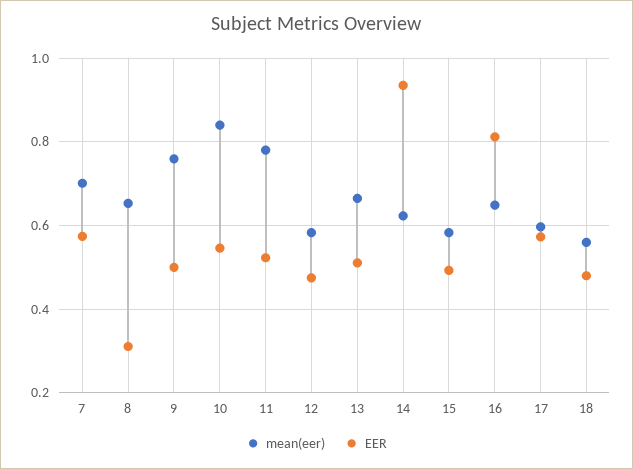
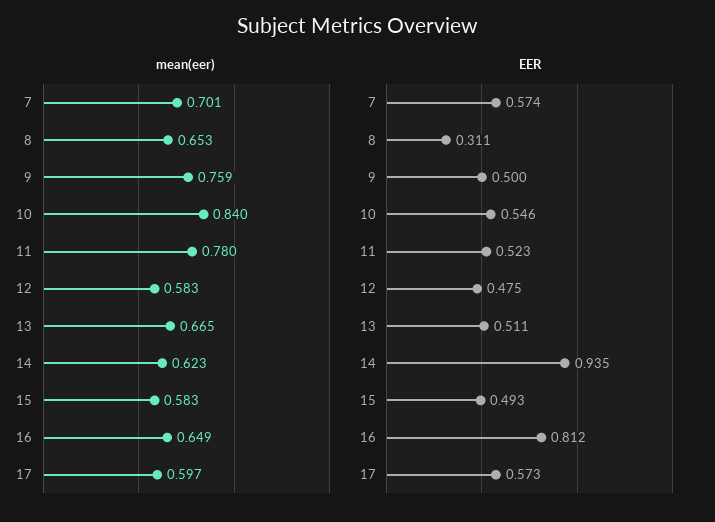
mean(eer), 18: 0.56 -> none
EER, 18: 0.48 -> none

